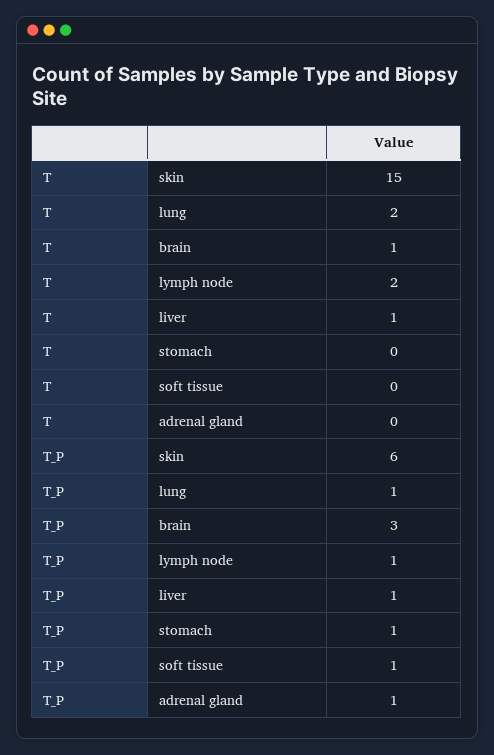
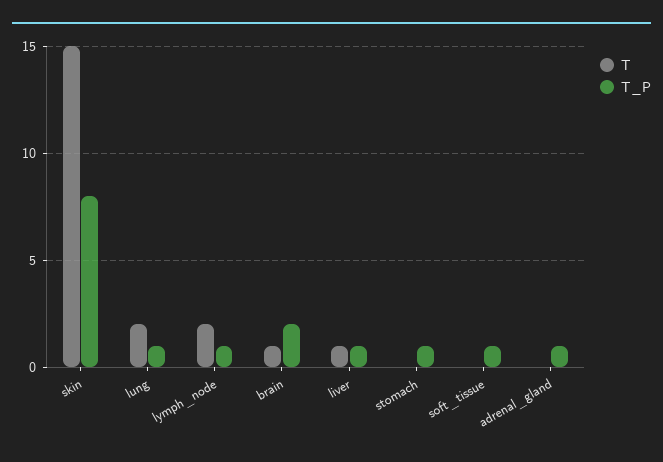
T_P, skin: 6 -> 8
T_P, brain: 3 -> 2

